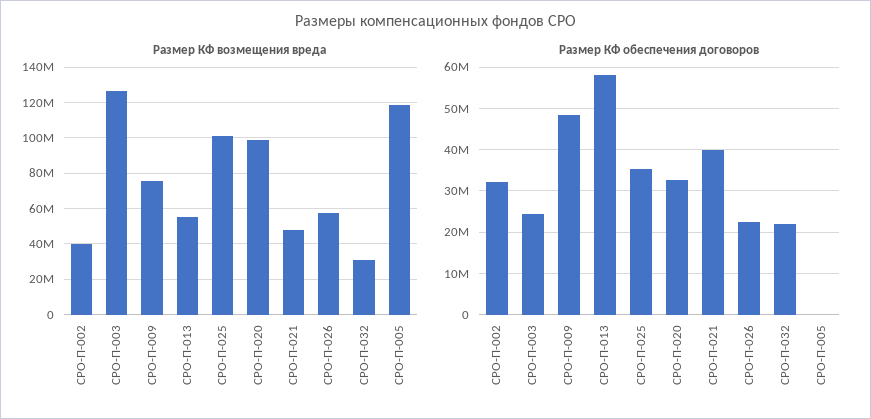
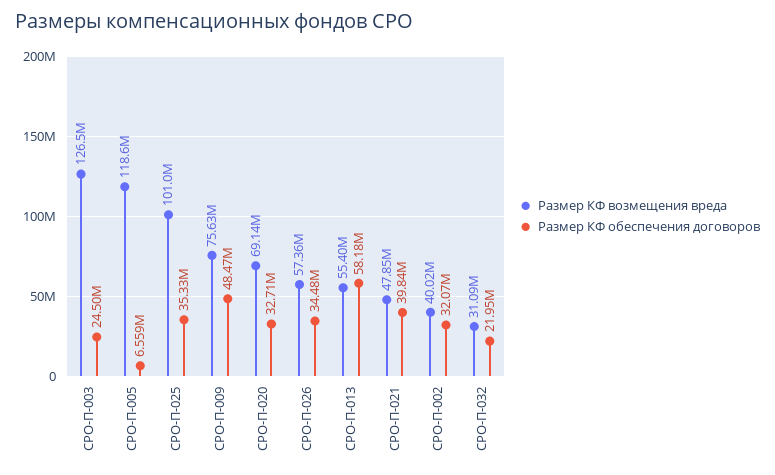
Размер КФ возмещения вреда, СРО-П-020: 100000000 -> 69140000
Размер КФ обеспечения договоров, СРО-П-026: 22000000 -> 34480000
Размер КФ обеспечения договоров, СРО-П-005: 0 -> 6559000

